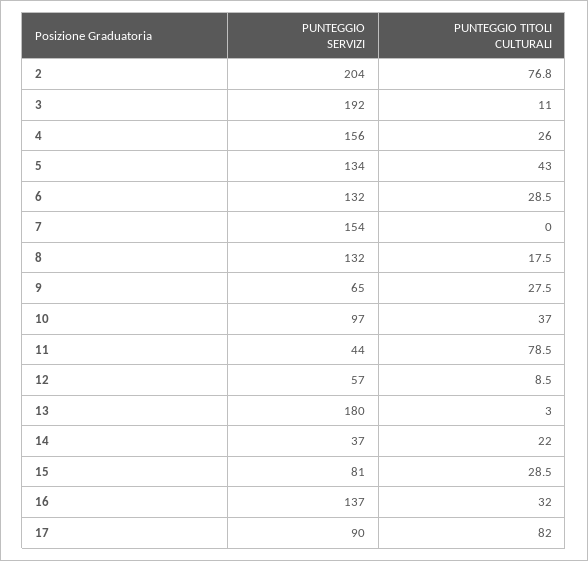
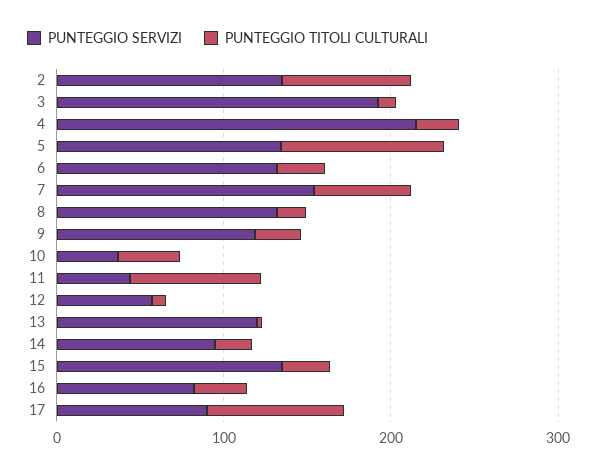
PUNTEGGIO SERVIZI, 2: 204 -> 140
PUNTEGGIO SERVIZI, 4: 156 -> 220
PUNTEGGIO TITOLI CULTURALI, 5: 43 -> 100
PUNTEGGIO TITOLI CULTURALI, 7: 0 -> 60
PUNTEGGIO SERVIZI, 9: 65 -> 120
PUNTEGGIO SERVIZI, 10: 97 -> 40
PUNTEGGIO SERVIZI, 13: 180 -> 120
PUNTEGGIO SERVIZI, 14: 37 -> 100
PUNTEGGIO SERVIZI, 15: 81 -> 140
PUNTEGGIO SERVIZI, 16: 137 -> 80

